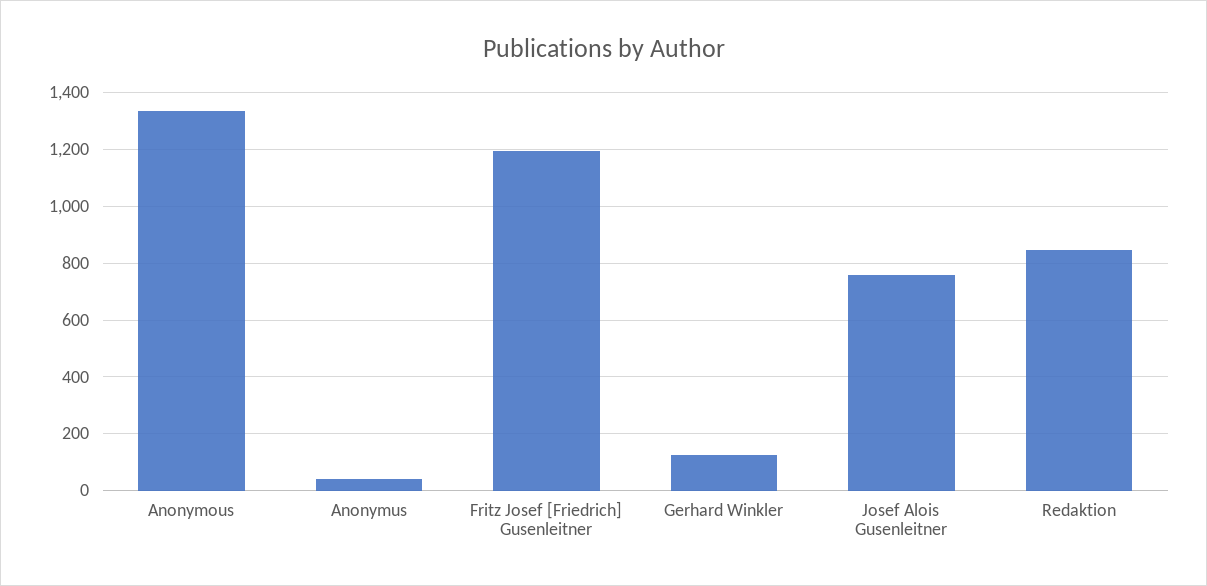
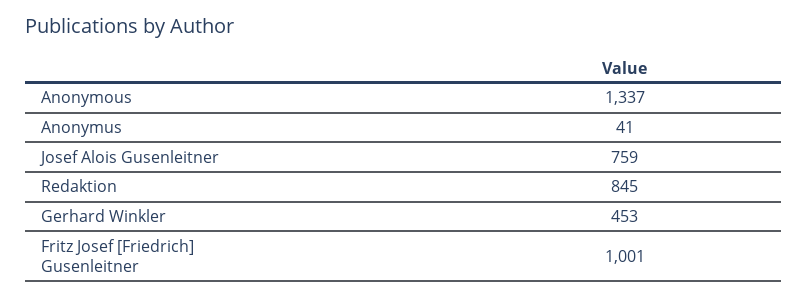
Fritz Josef [Friedrich] Gusenleitner: 1200 -> 1001
Gerhard Winkler: 125 -> 453

